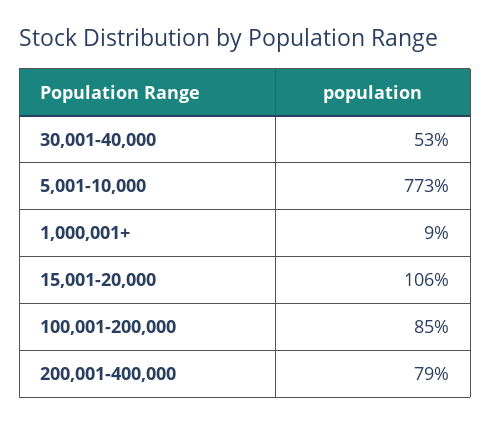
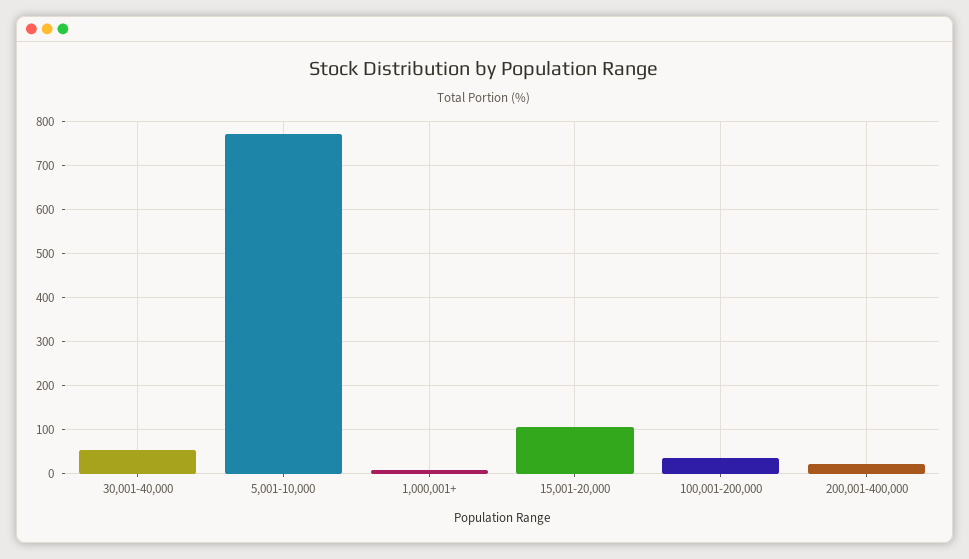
100,001-200,000: 85 -> 40
200,001-400,000: 79 -> 20

